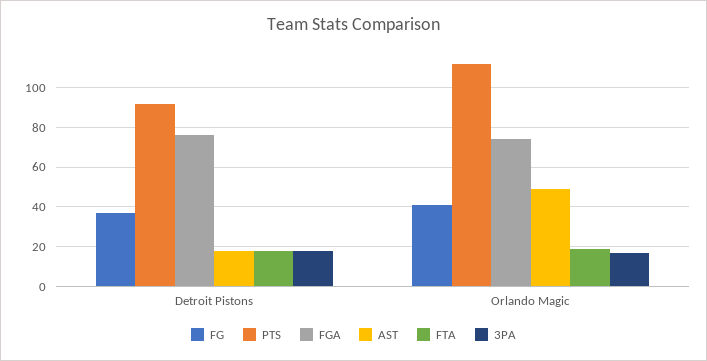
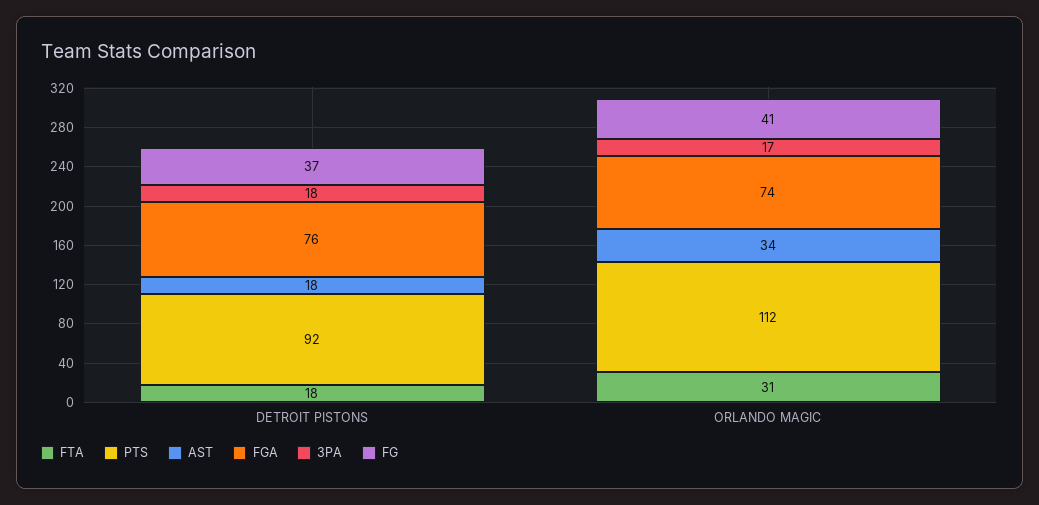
AST, Orlando Magic: 50 -> 34
FTA, Orlando Magic: 20 -> 31

